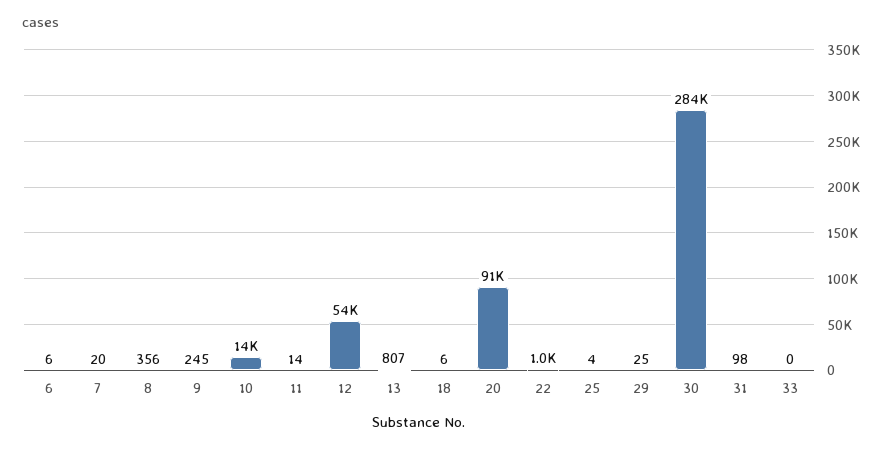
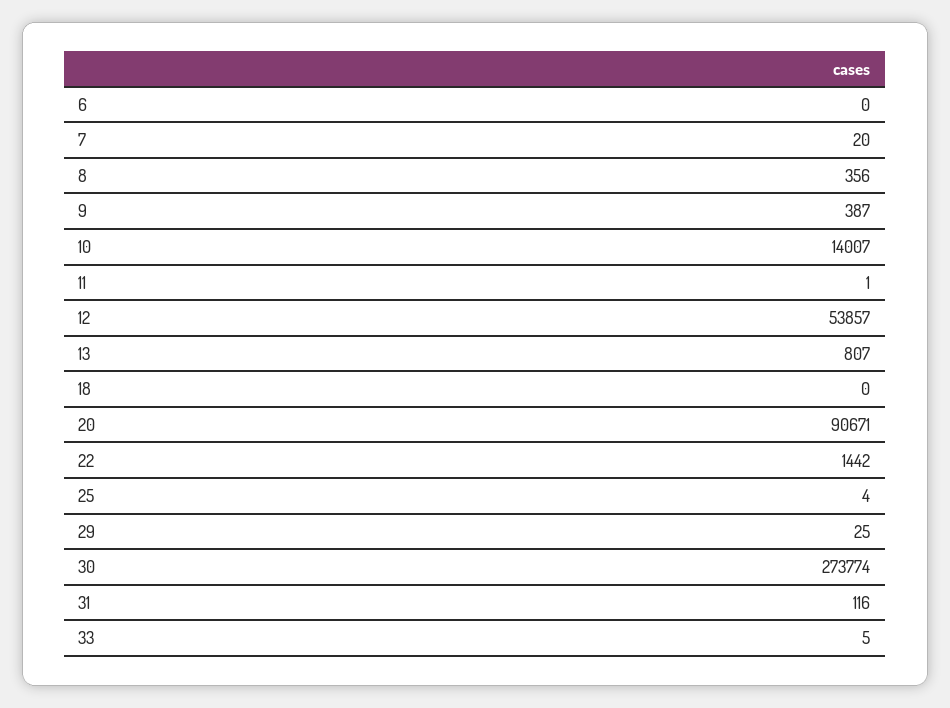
6: 6 -> 0
9: 245 -> 387
11: 14 -> 1
18: 6 -> 0
22: 1000 -> 1442
30: 284000 -> 273774
31: 98 -> 116
33: 0 -> 5

